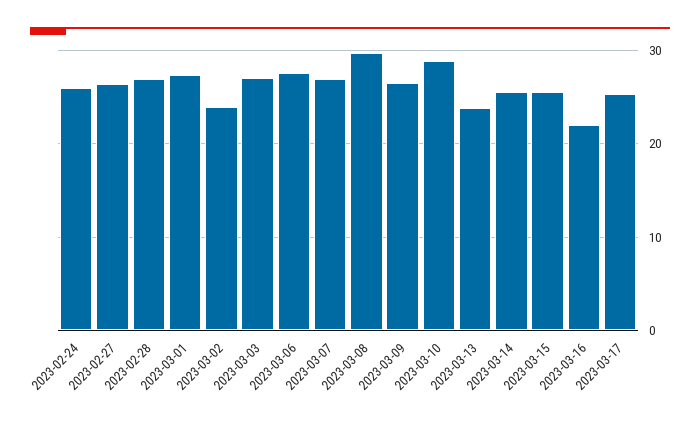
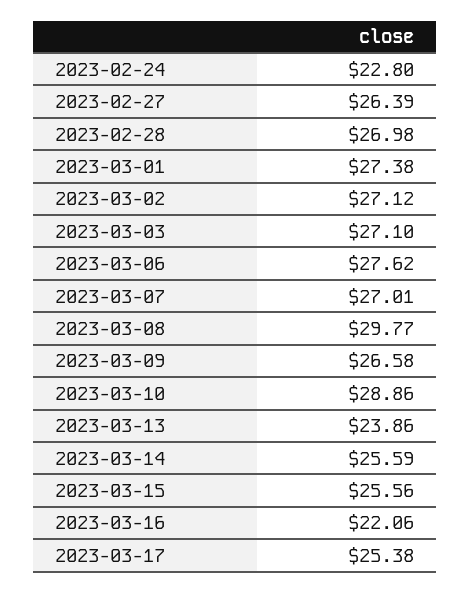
2023-02-24: 26 -> 22.8
2023-03-02: 24 -> 27.12

